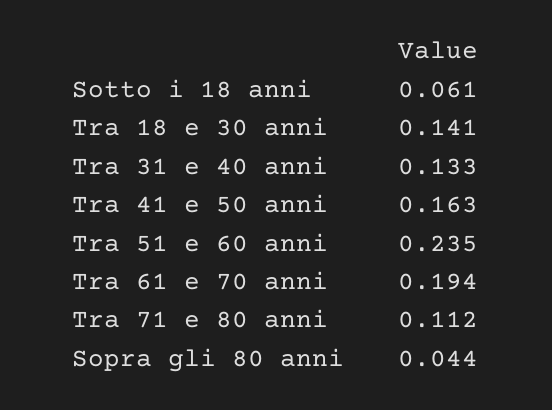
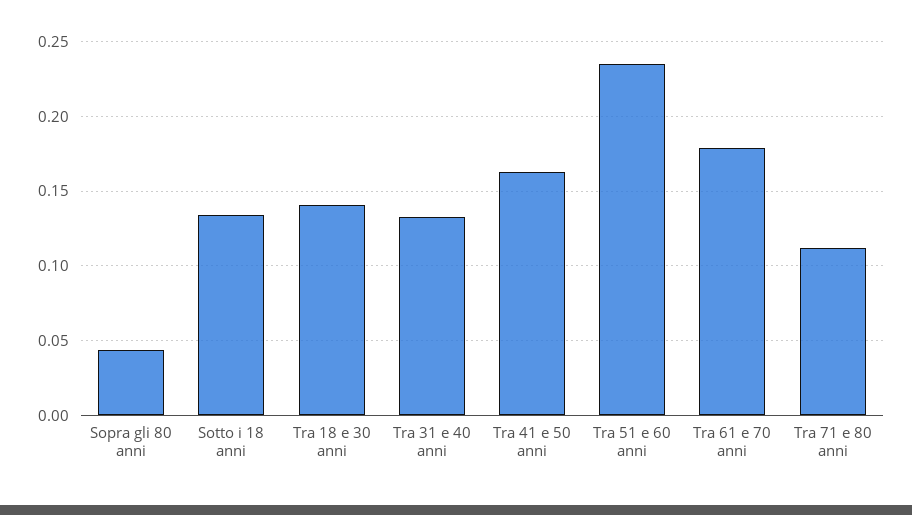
Sotto i 18 anni: 0.061 -> 0.135
Tra 61 e 70 anni: 0.194 -> 0.18

